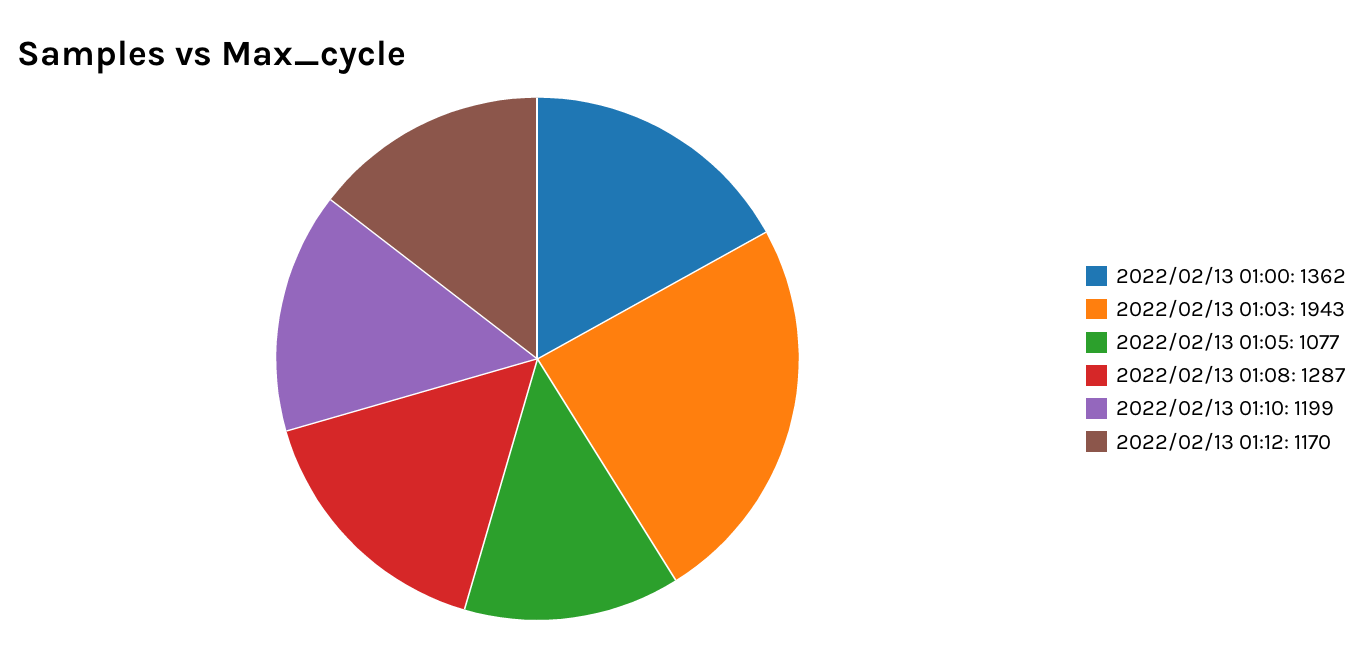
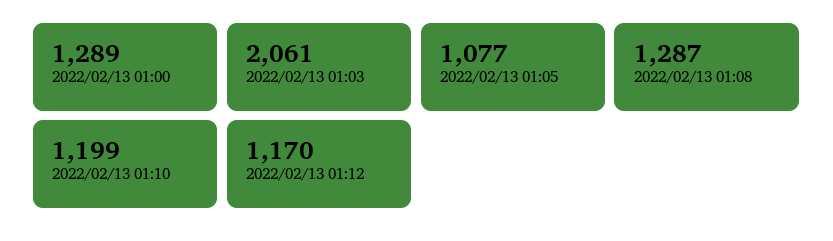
2022/02/13 01:00: 1362 -> 1289
2022/02/13 01:03: 1943 -> 2061

